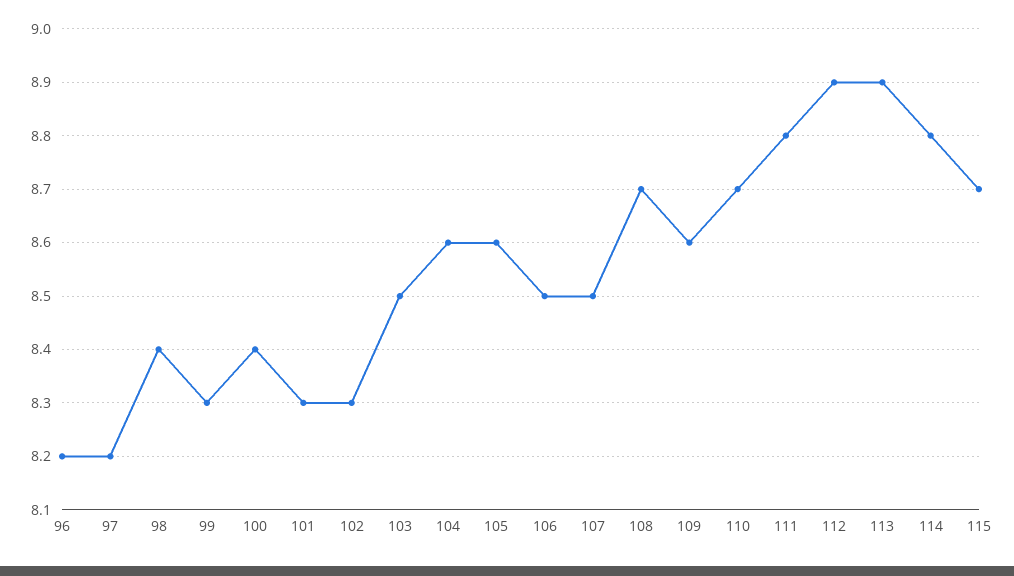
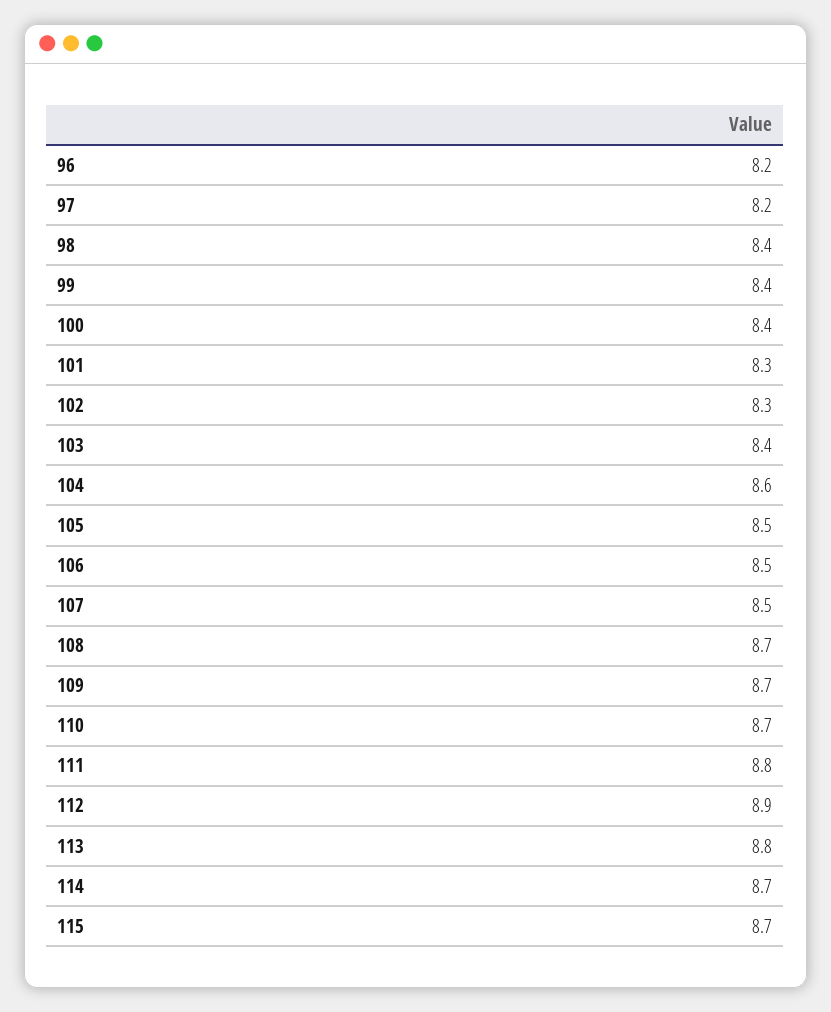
99: 8.3 -> 8.4
103: 8.5 -> 8.4
105: 8.6 -> 8.5
109: 8.6 -> 8.7
113: 8.9 -> 8.8
114: 8.8 -> 8.7

